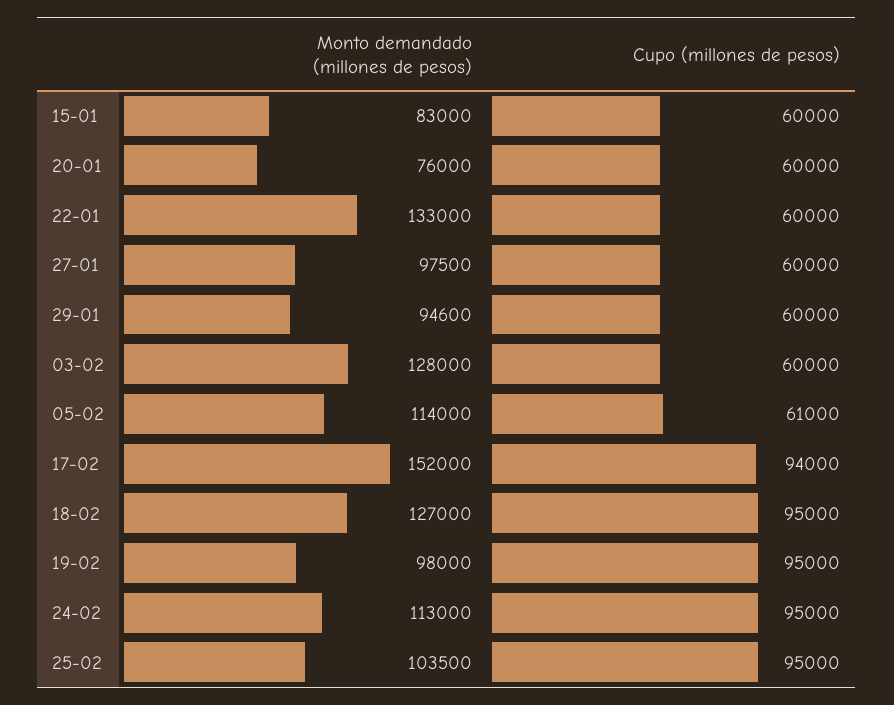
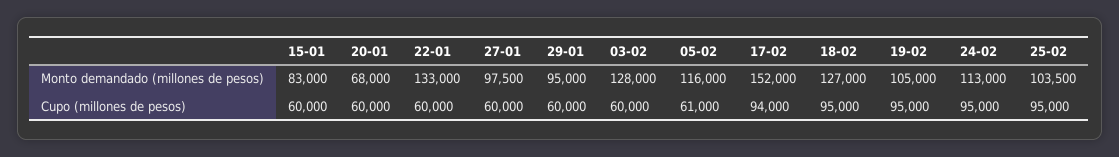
Monto demandado (millones de pesos), 20-01: 76000 -> 68000
Monto demandado (millones de pesos), 29-01: 94600 -> 95000
Monto demandado (millones de pesos), 05-02: 114000 -> 116000
Monto demandado (millones de pesos), 19-02: 98000 -> 105000

